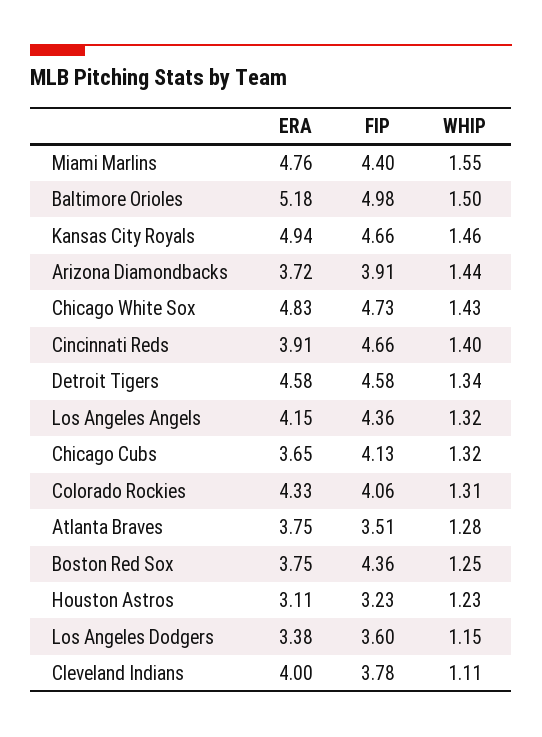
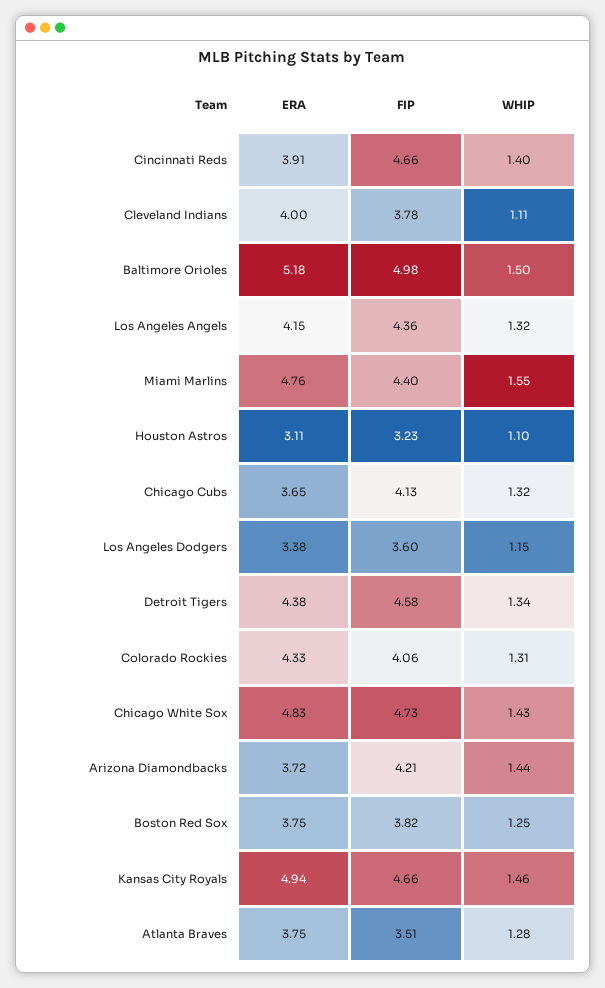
FIP, Arizona Diamondbacks: 3.91 -> 4.21
ERA, Detroit Tigers: 4.58 -> 4.38
FIP, Boston Red Sox: 4.36 -> 3.82
WHIP, Houston Astros: 1.23 -> 1.1

